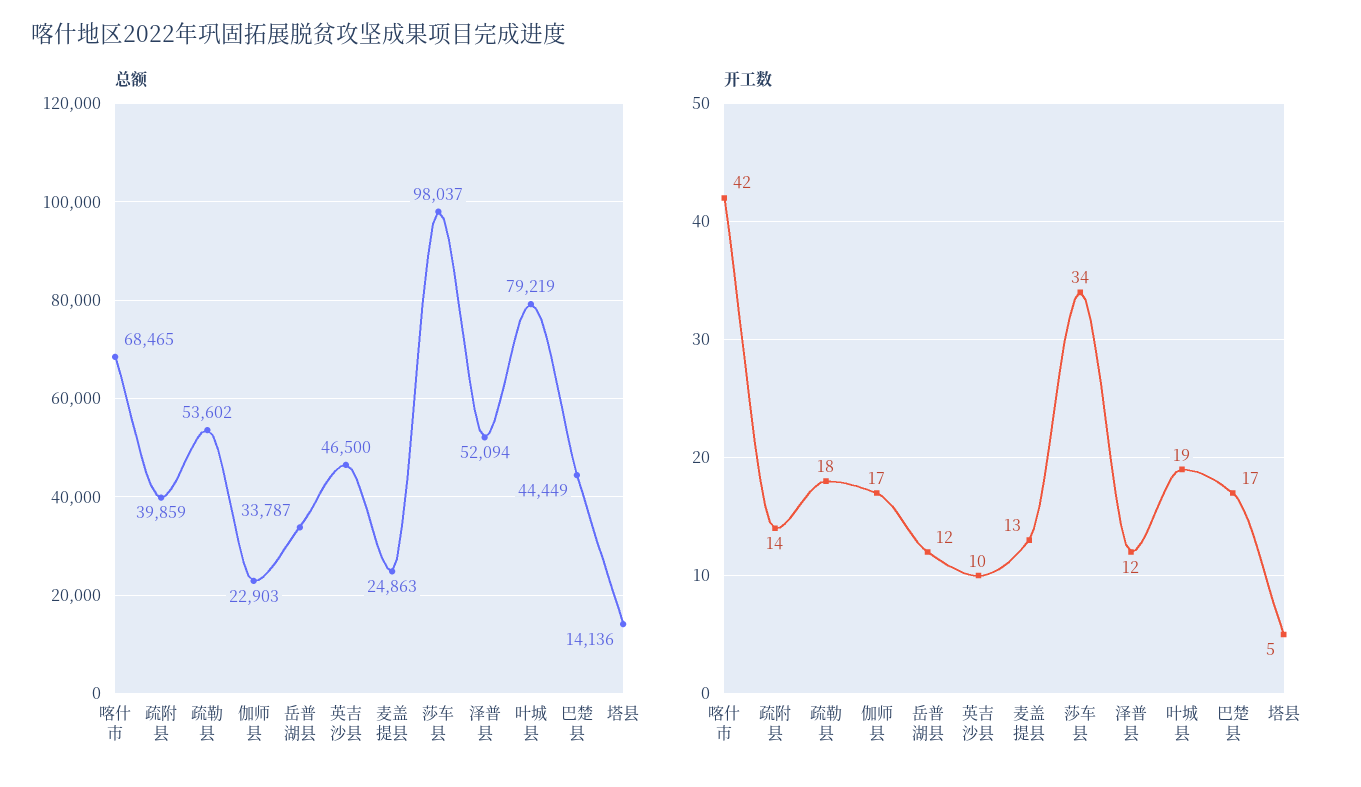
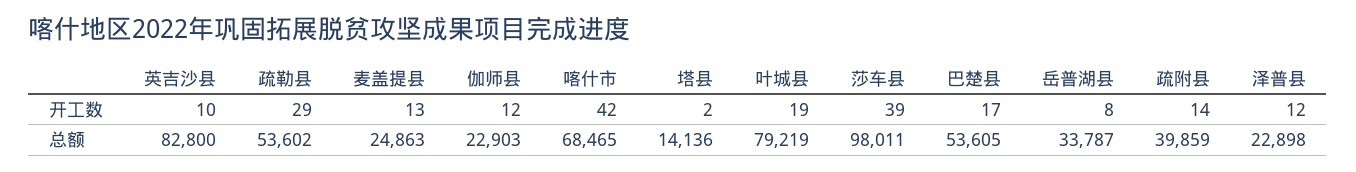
总额, 英吉沙县: 46500 -> 82800
总额, 莎车县: 98037 -> 98011
总额, 泽普县: 52094 -> 22898
总额, 巴楚县: 44449 -> 53605
开工数, 疏勒县: 18 -> 29
开工数, 伽师县: 17 -> 12
开工数, 岳普湖县: 12 -> 8
开工数, 莎车县: 34 -> 39
开工数, 塔县: 5 -> 2

